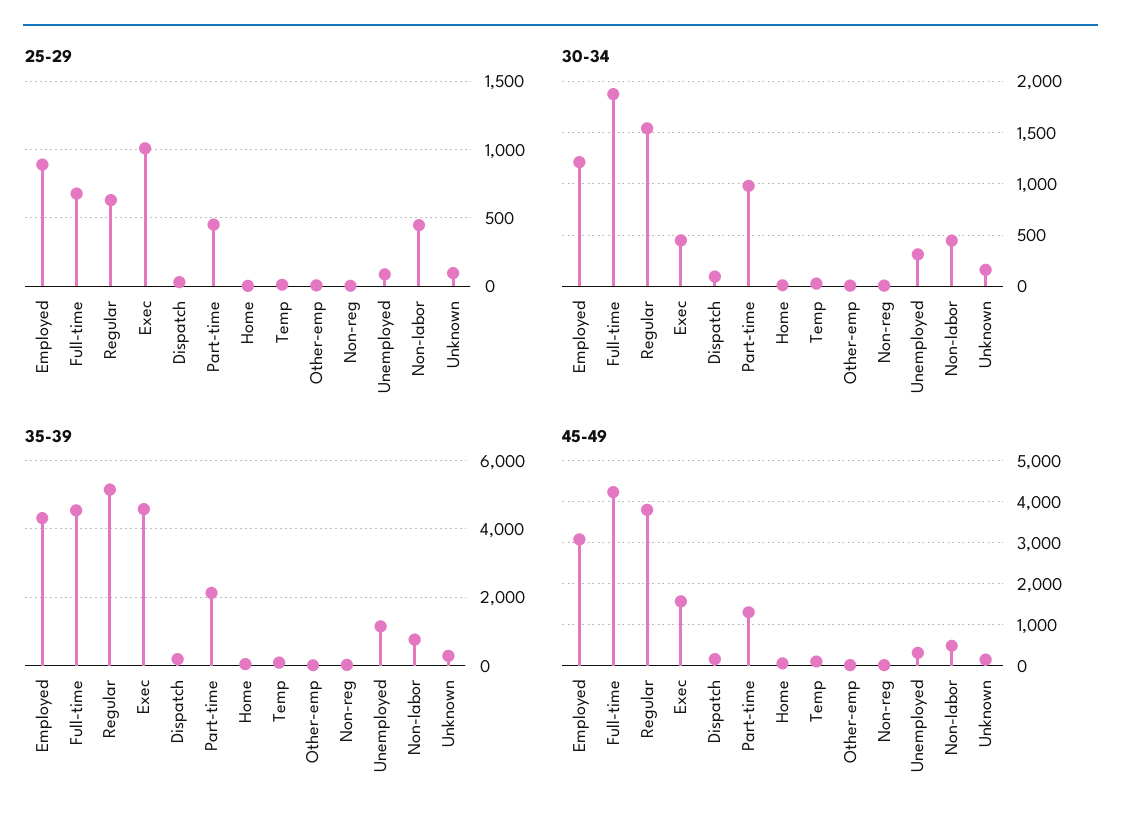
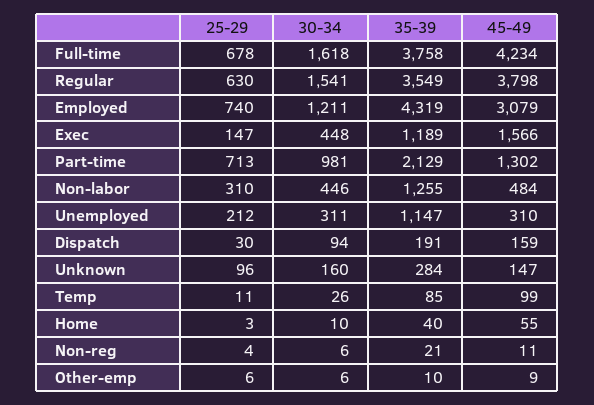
25-29, Employed: 900 -> 740
25-29, Exec: 1000 -> 147
25-29, Part-time: 450 -> 713
25-29, Unemployed: 100 -> 212
25-29, Non-labor: 450 -> 310
30-34, Full-time: 1900 -> 1618
35-39, Full-time: 4600 -> 3758
35-39, Regular: 5200 -> 3549
35-39, Exec: 4600 -> 1189
35-39, Non-labor: 800 -> 1255

